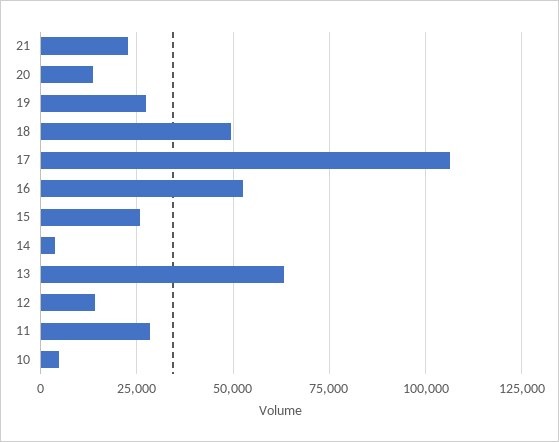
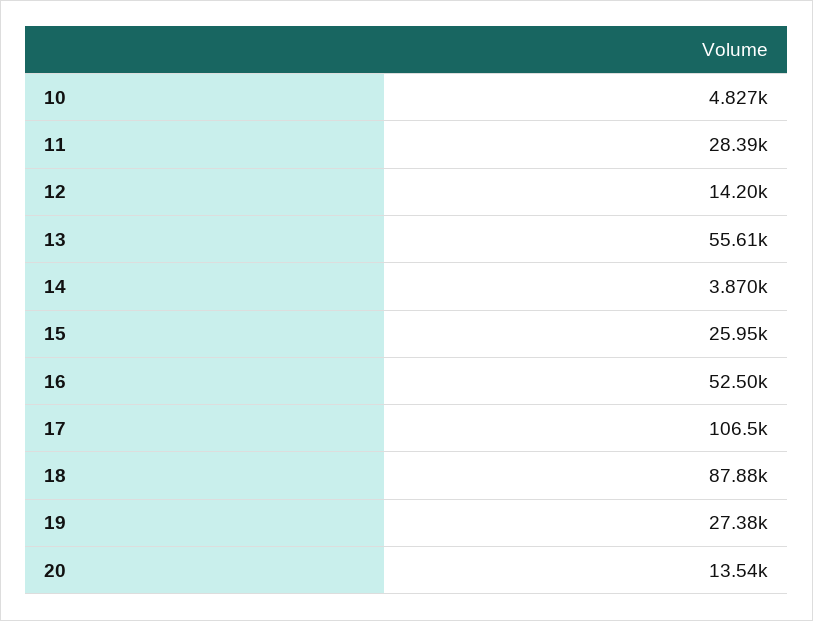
21: 22500 -> none
18: 50000 -> 87880
13: 62500 -> 55610

